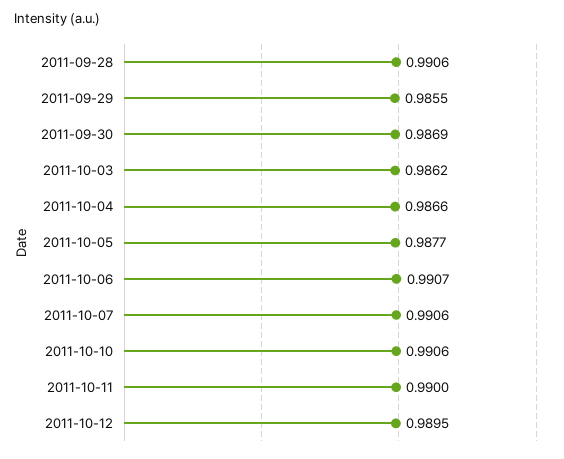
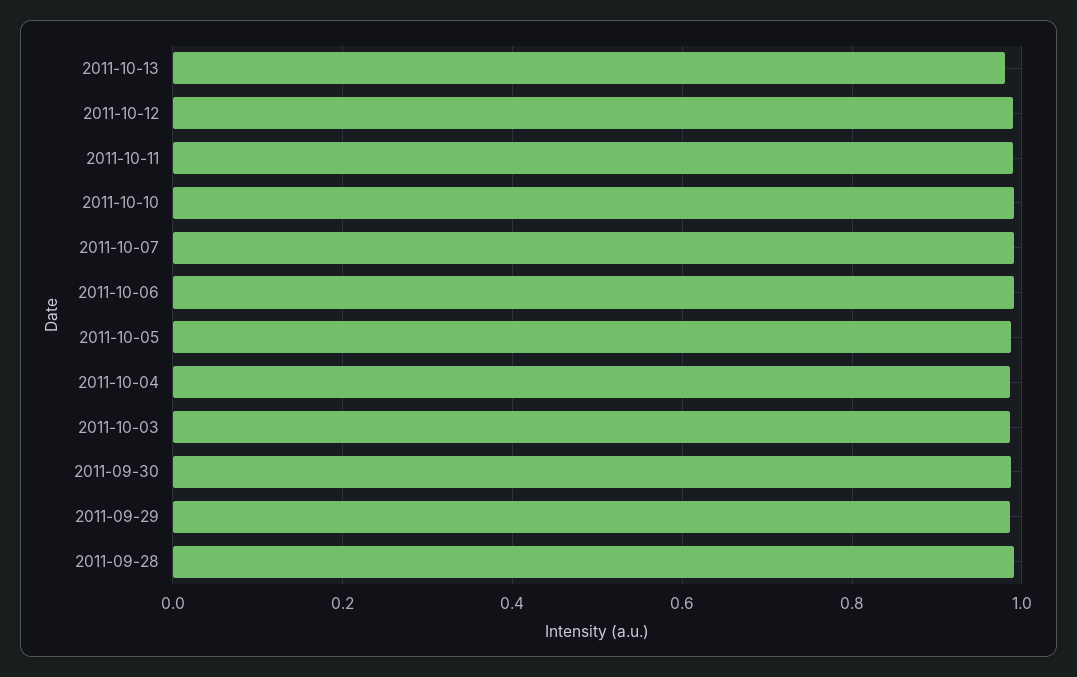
2011-10-13: none -> 0.98

